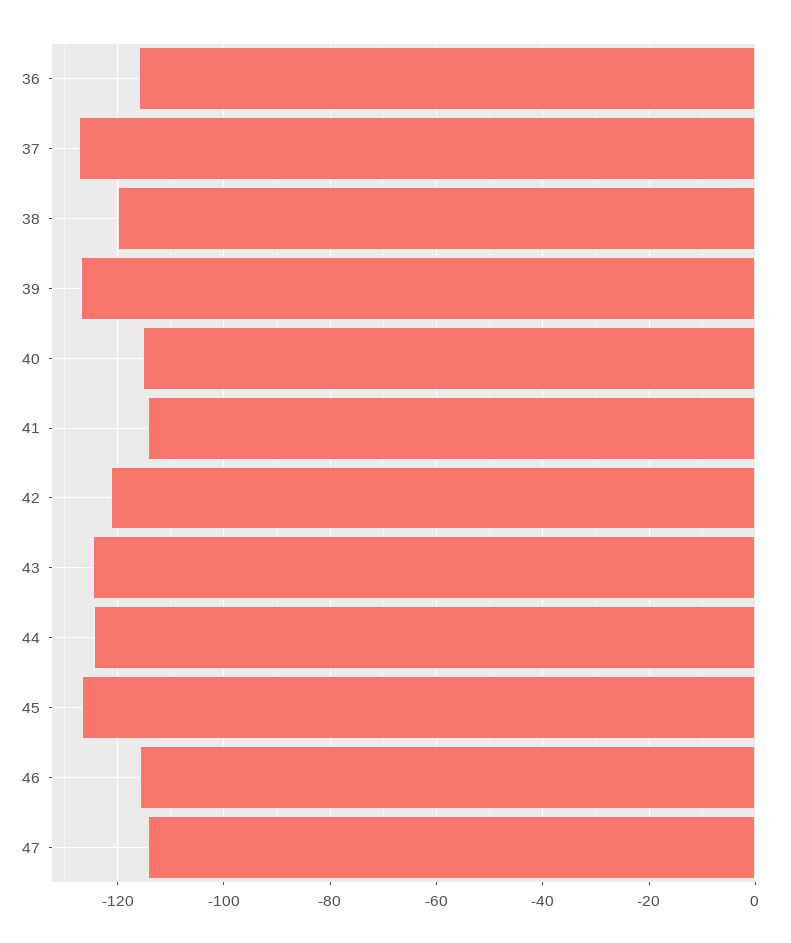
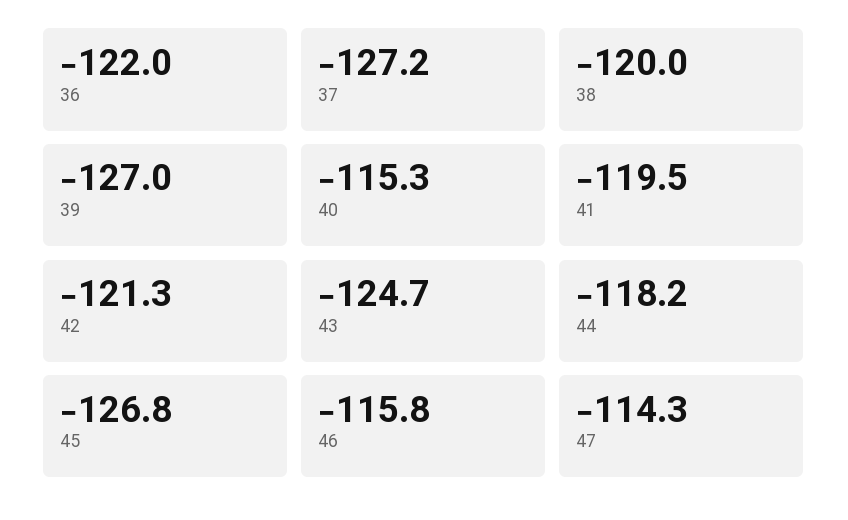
36: -116 -> -122
41: -114 -> -119.5
44: -124 -> -118.2

